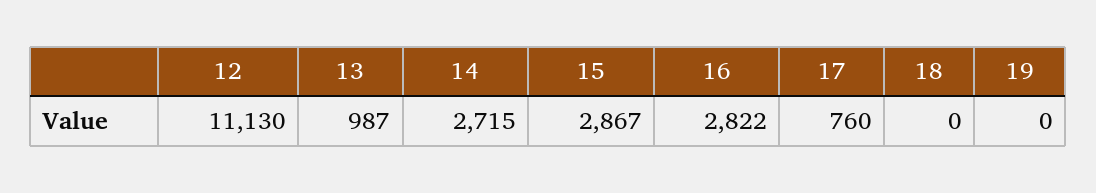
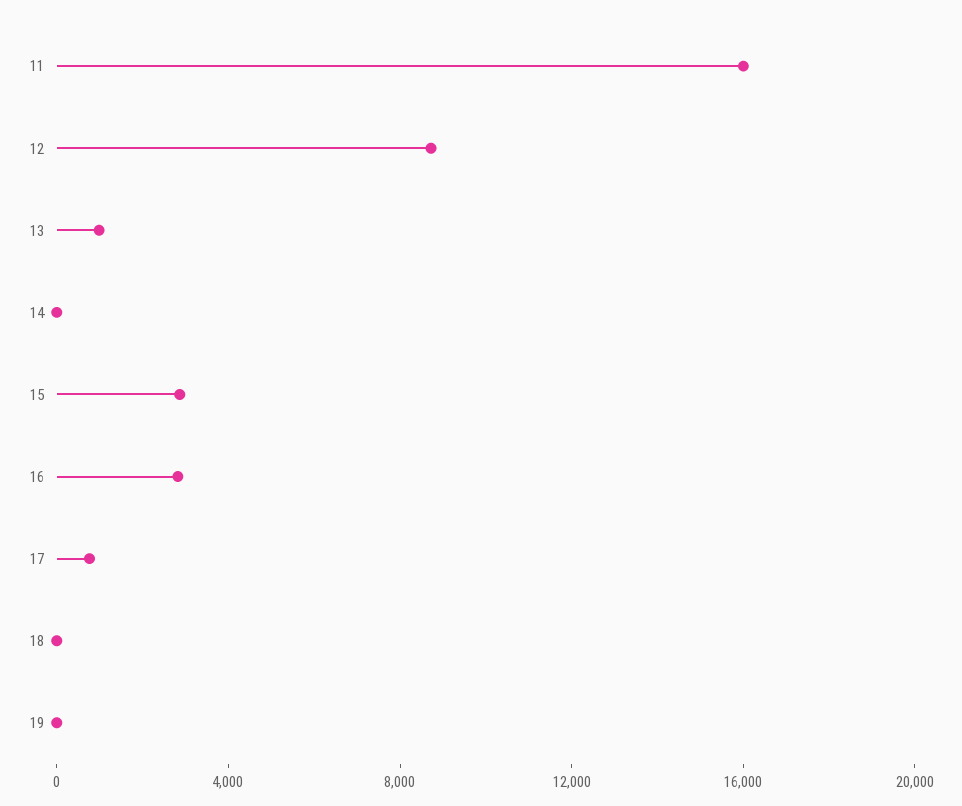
12: 11130 -> 9000
14: 2715 -> 0
11: none -> 16000

